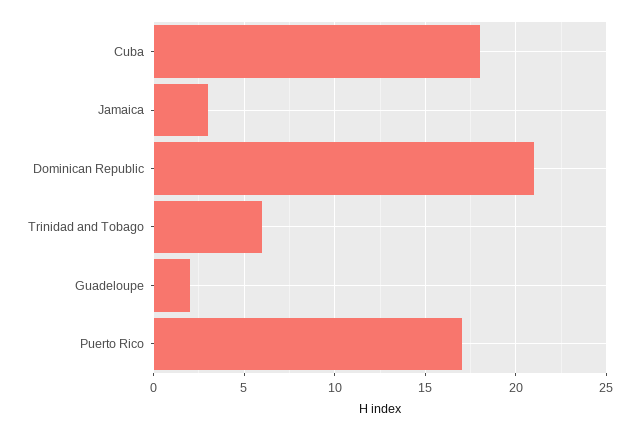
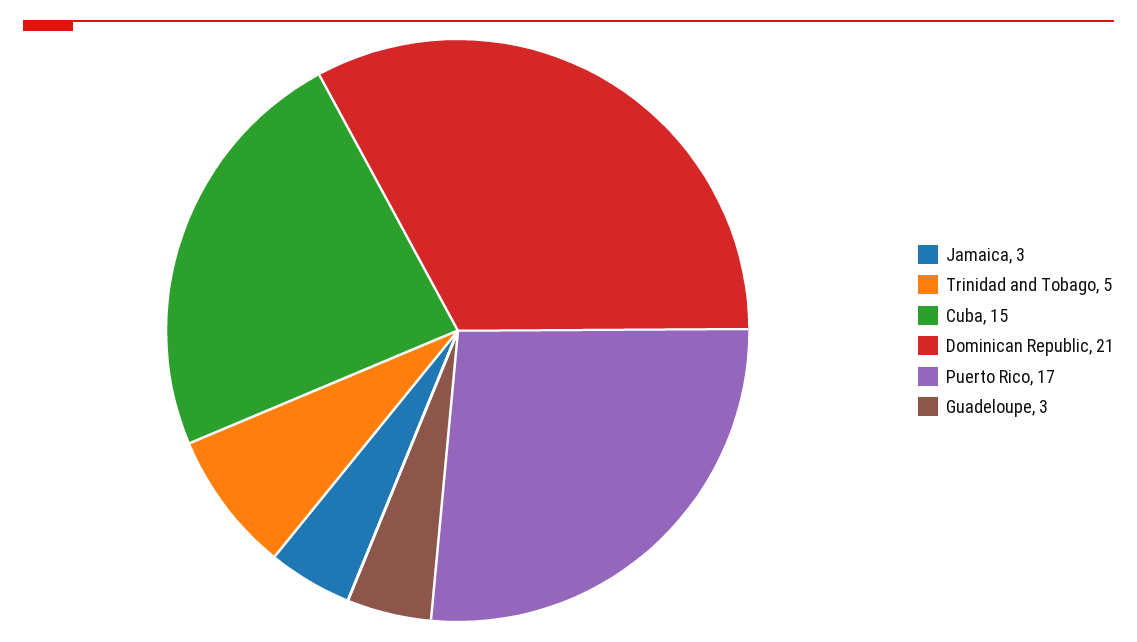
Cuba: 18 -> 15
Trinidad and Tobago: 6 -> 5
Guadeloupe: 2 -> 3

